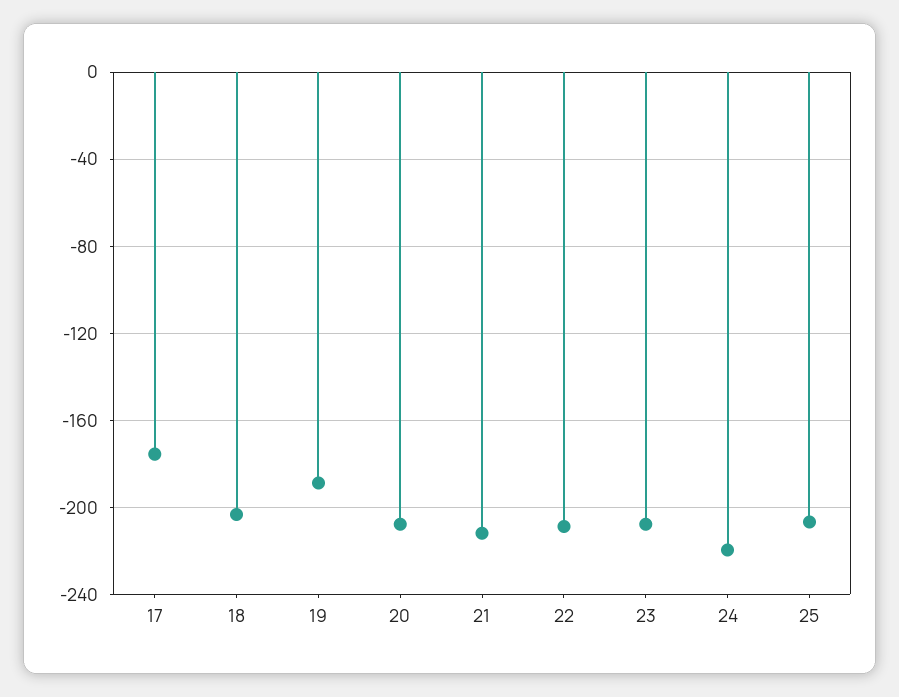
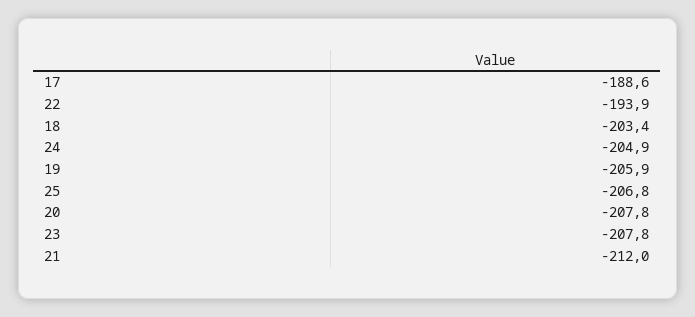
17: -175 -> -188.6
19: -190 -> -205.9
22: -210 -> -193.9
24: -220 -> -204.9

